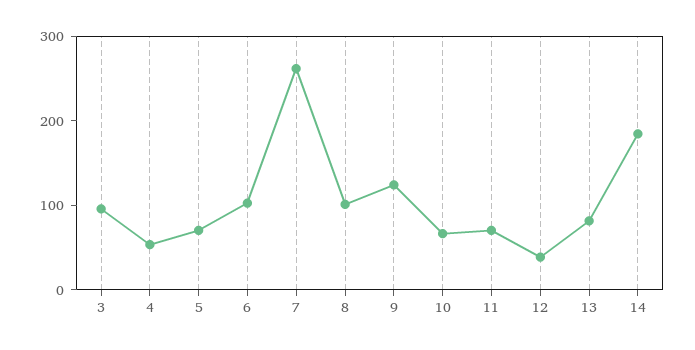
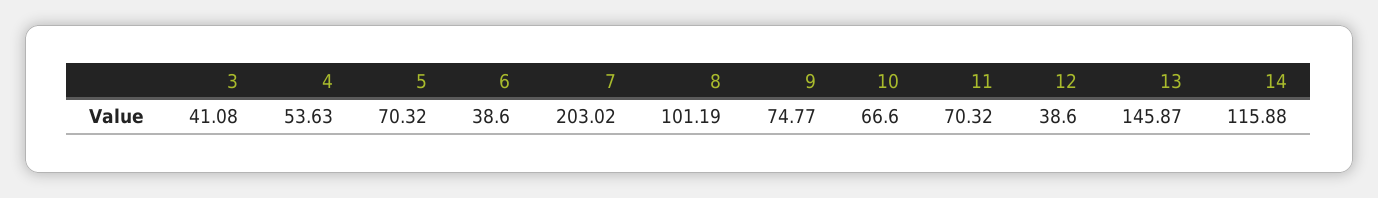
3: 100 -> 41.08
6: 100 -> 38.6
7: 260 -> 203.02
9: 120 -> 74.77
13: 80 -> 145.87
14: 180 -> 115.88

